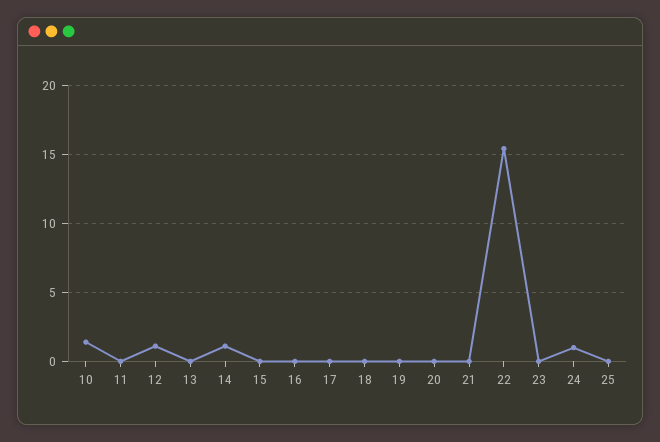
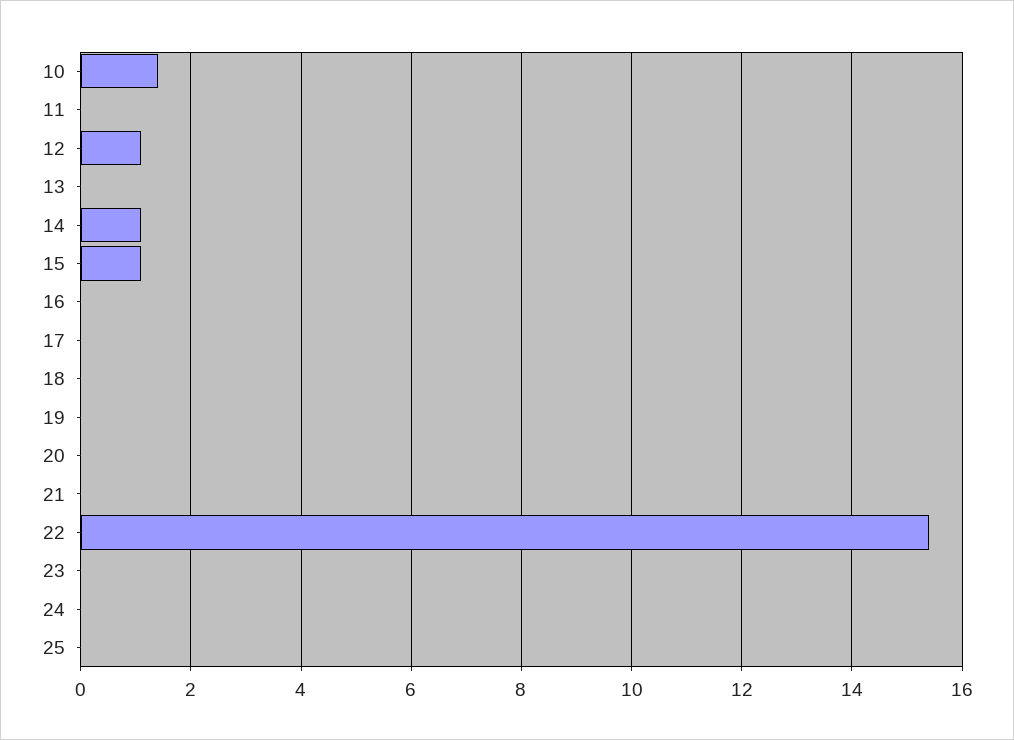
15: 0 -> 1
24: 1 -> 0

